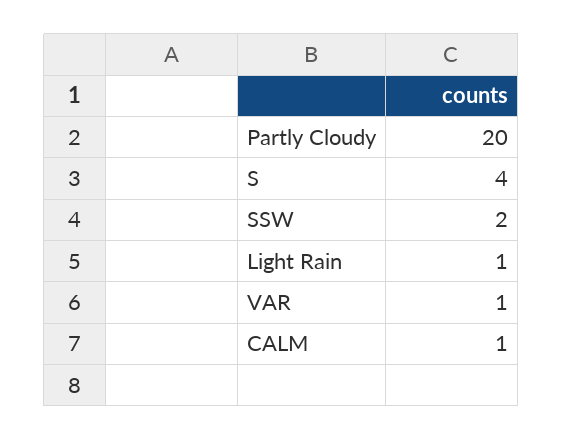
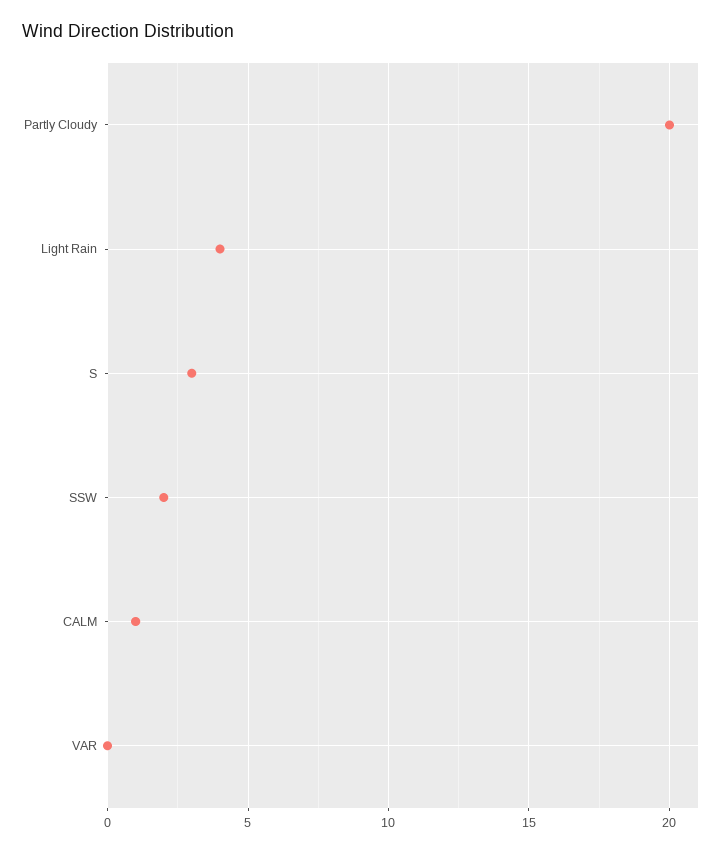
S: 4 -> 3
Light Rain: 1 -> 4
VAR: 1 -> 0

